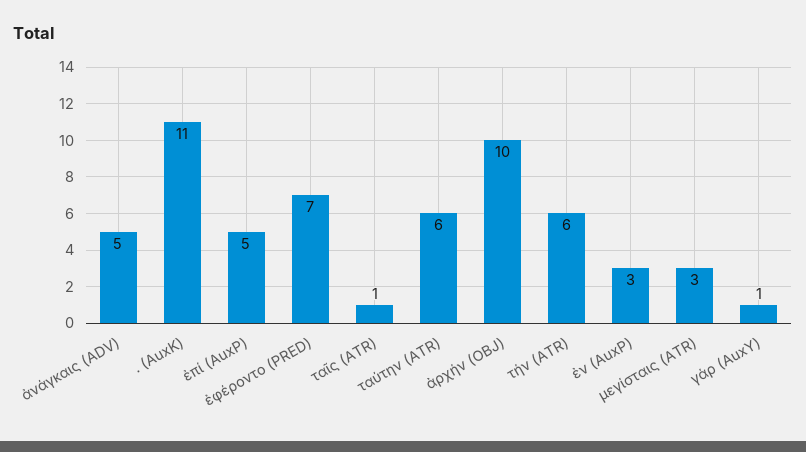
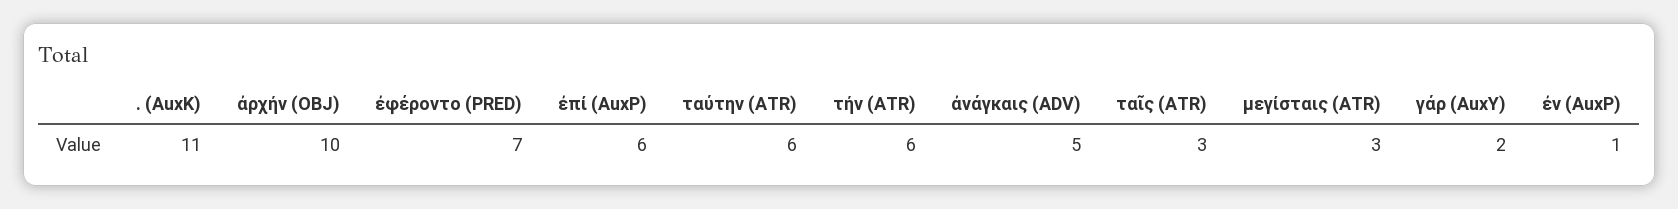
ἐπί (AuxP): 5 -> 6
ταῖς (ATR): 1 -> 3
ἐν (AuxP): 3 -> 1
γάρ (AuxY): 1 -> 2

